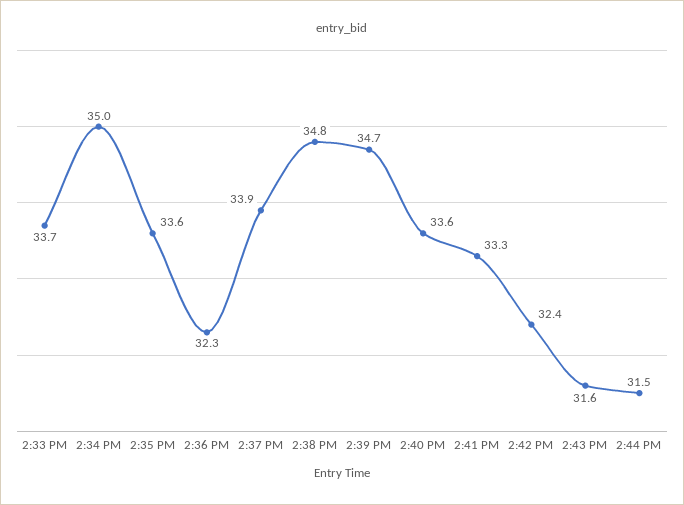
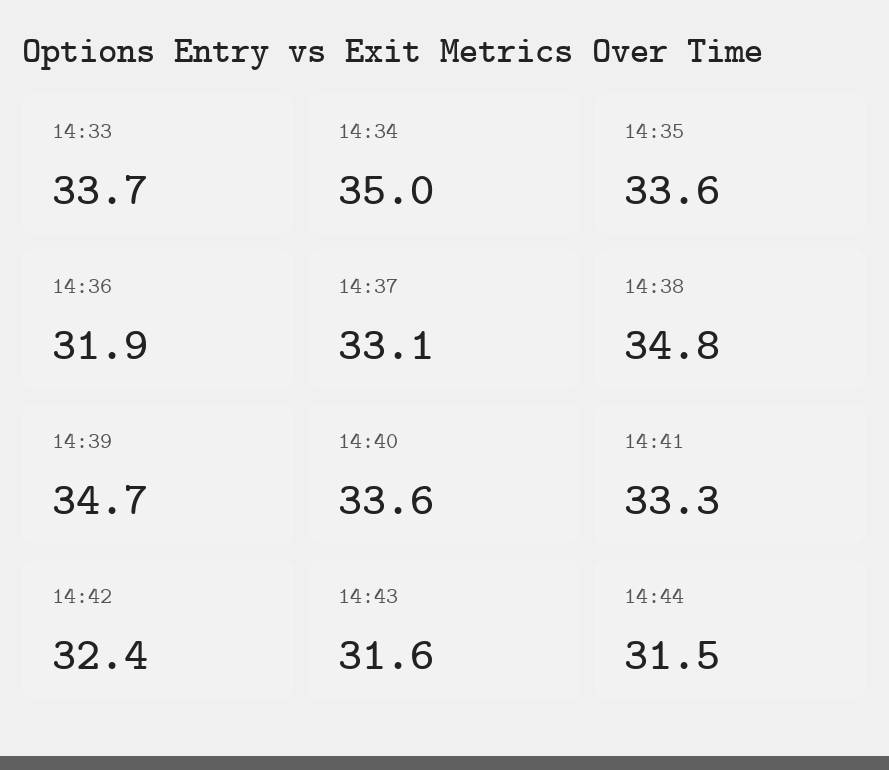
2:36 PM: 32.3 -> 31.9
2:37 PM: 33.9 -> 33.1

